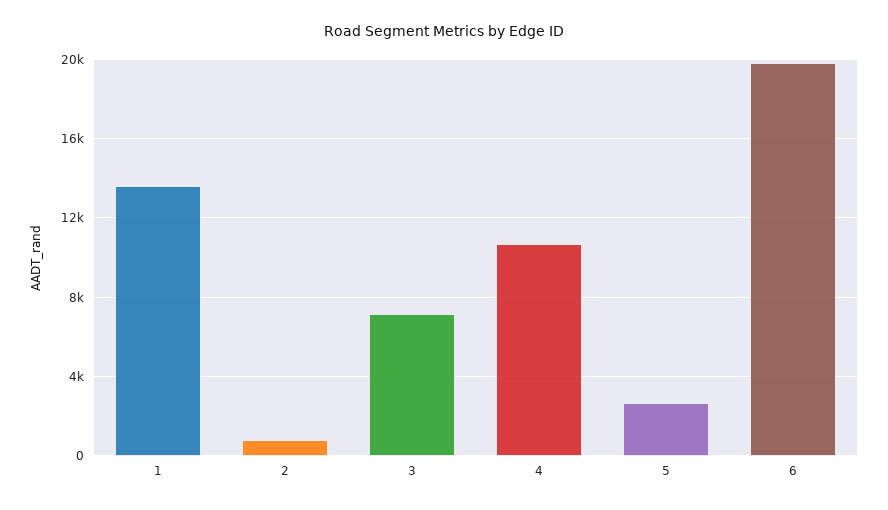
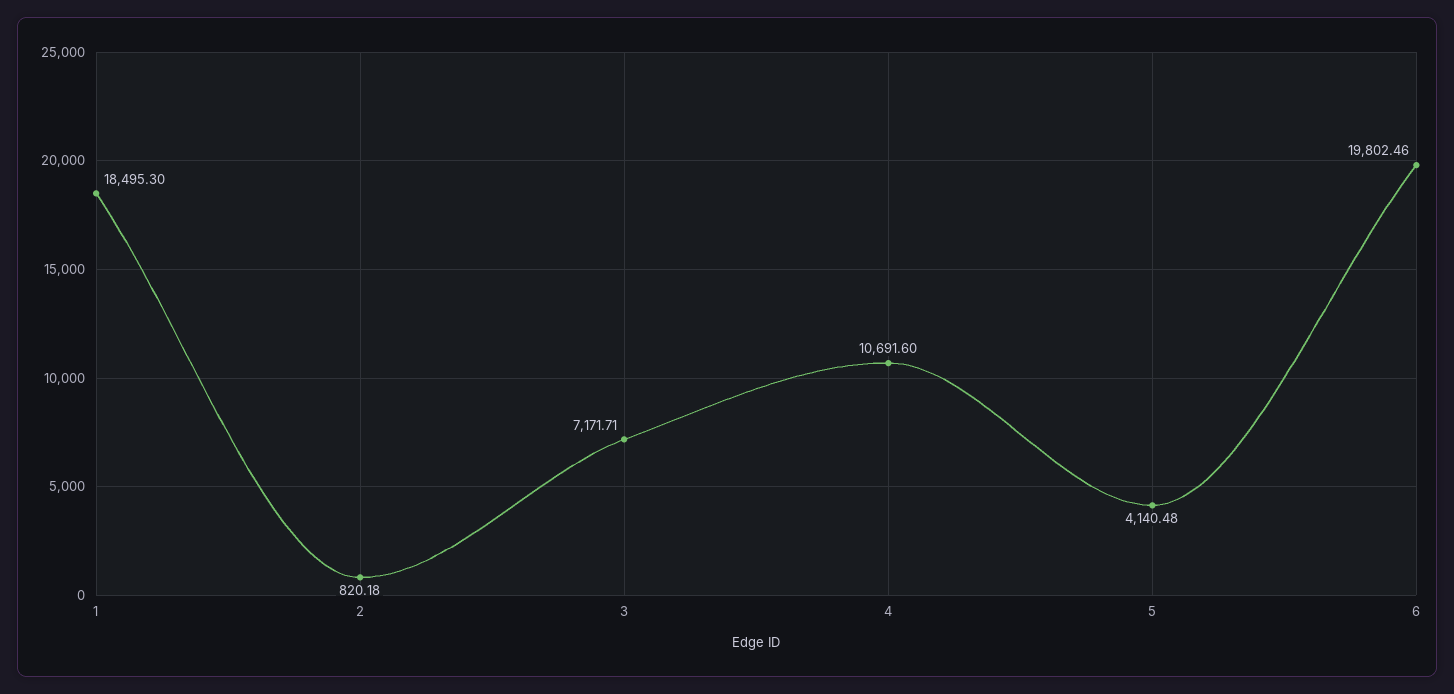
1: 13500 -> 18495.3
5: 2500 -> 4140.48

